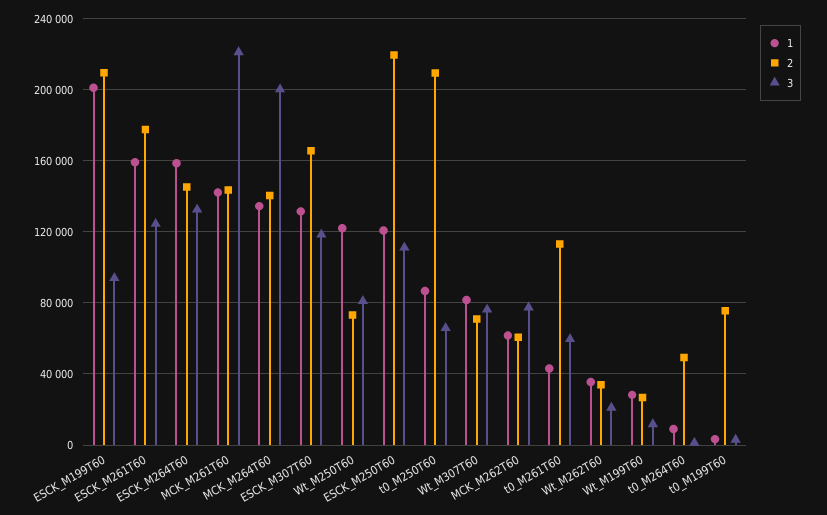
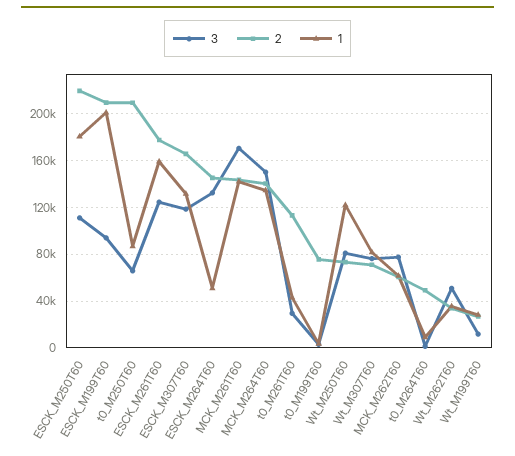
1, ESCK_M264T60: 160000 -> 50000
3, MCK_M261T60: 220000 -> 170000
3, MCK_M264T60: 200000 -> 150000
1, ESCK_M250T60: 120000 -> 180000
3, t0_M261T60: 60000 -> 30000
3, Wt_M262T60: 20000 -> 50000

